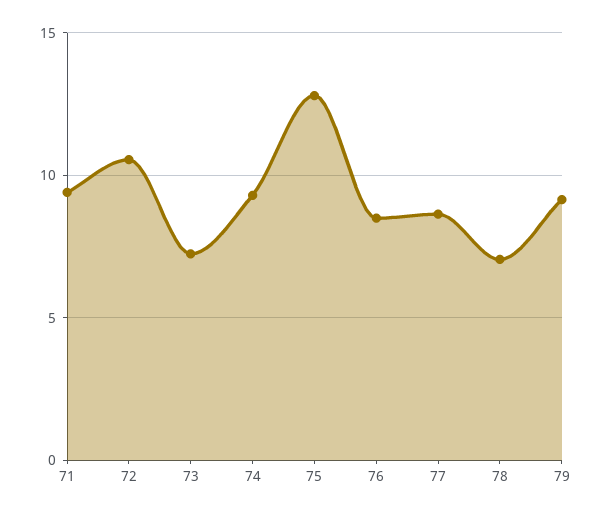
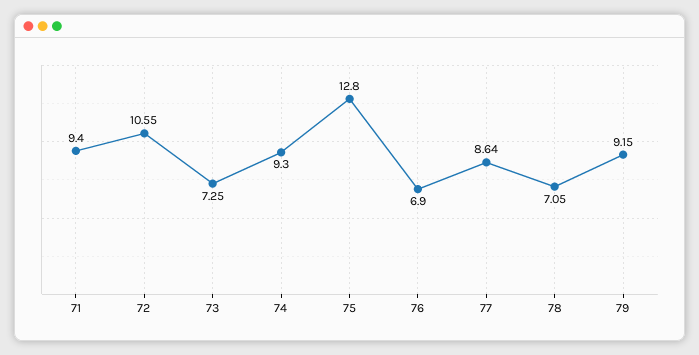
76: 8.5 -> 6.9

